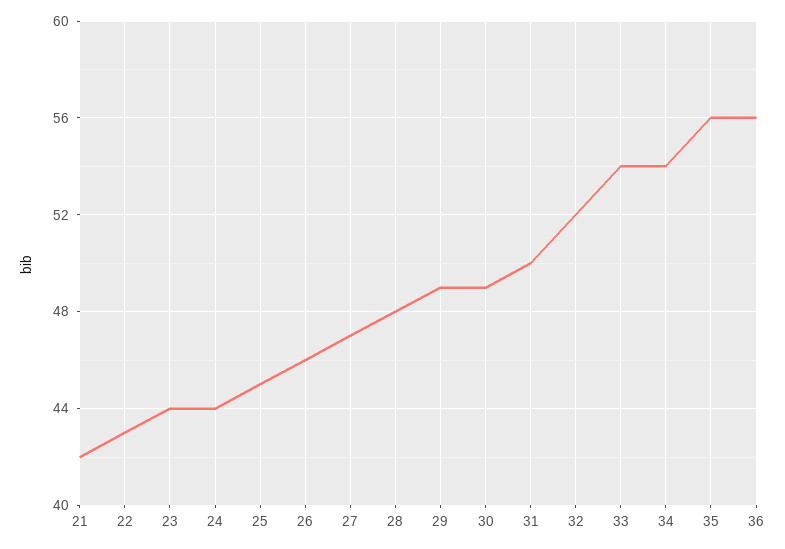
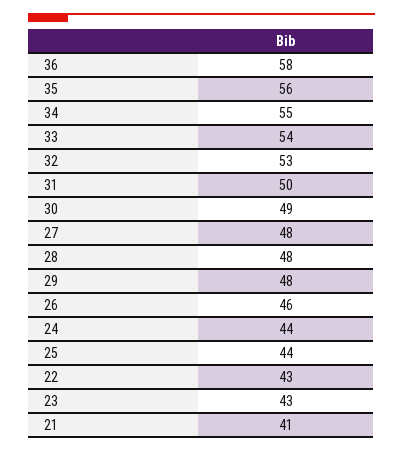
21: 42 -> 41
23: 44 -> 43
25: 45 -> 44
27: 47 -> 48
29: 49 -> 48
32: 52 -> 53
34: 54 -> 55
36: 56 -> 58

